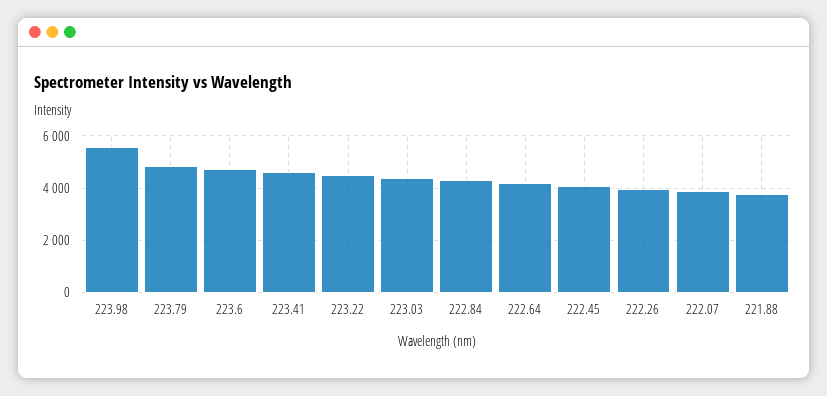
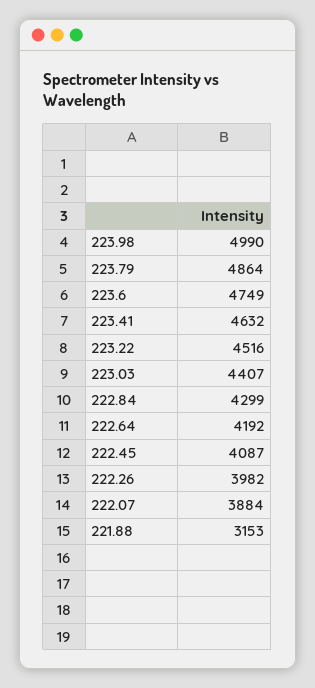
223.98: 5500 -> 4990
221.88: 3750 -> 3153

